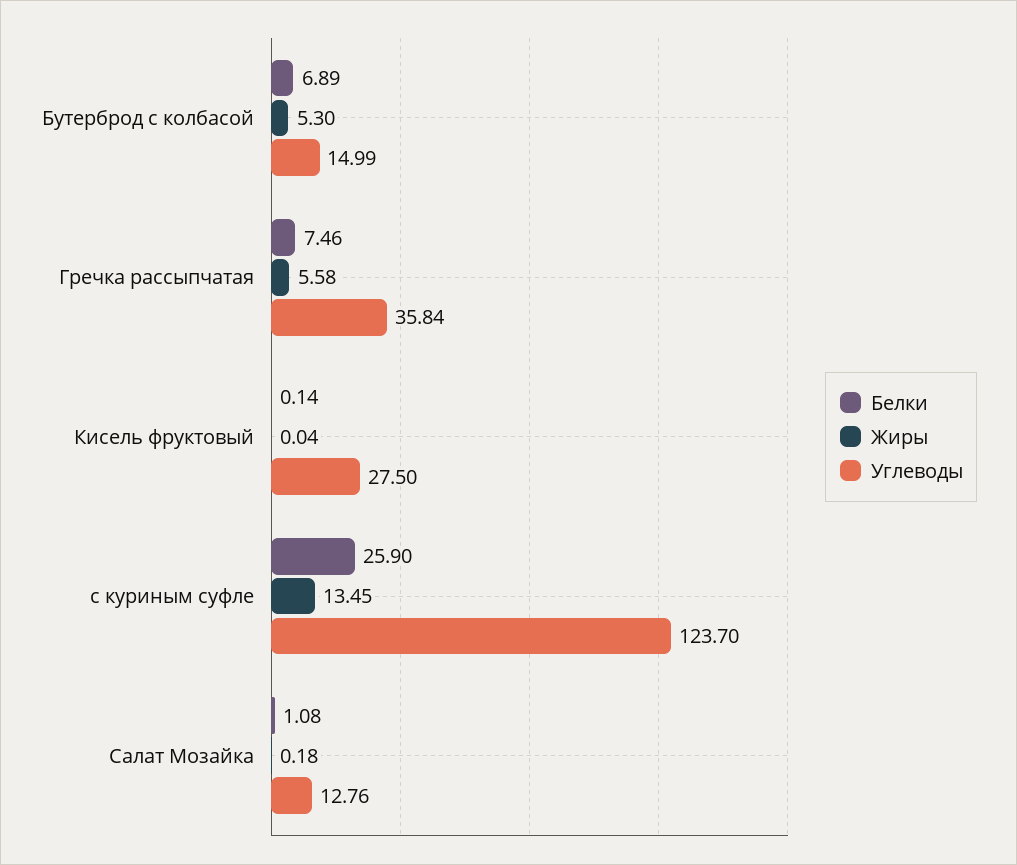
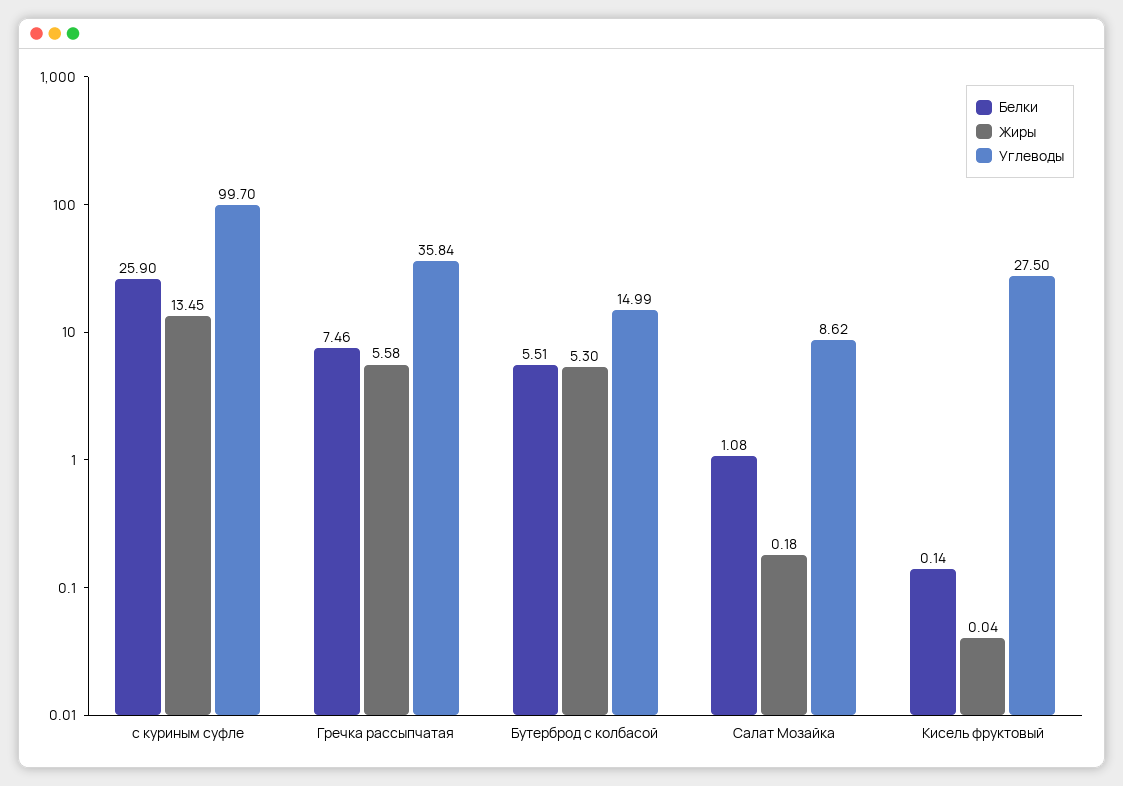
Белки, Бутерброд с колбасой: 6.89 -> 5.51
Углеводы, с куриным суфле: 123.7 -> 99.7
Углеводы, Салат Мозайка: 12.76 -> 8.62

